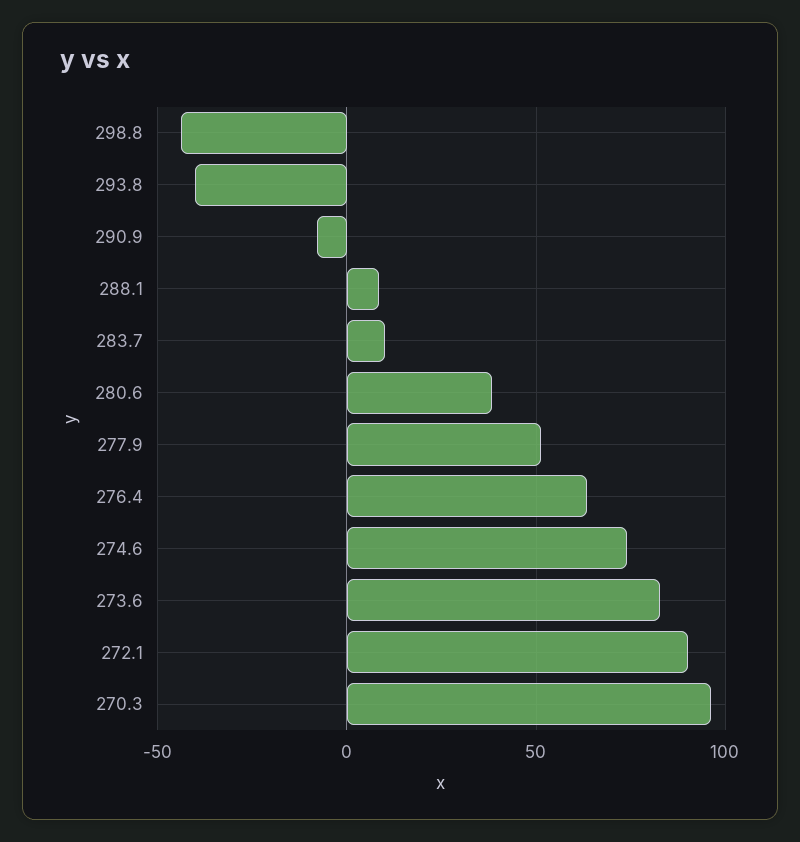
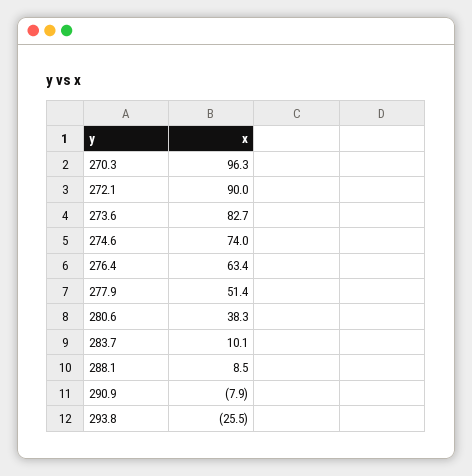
298.8: -45 -> none
293.8: -40 -> -25.5

